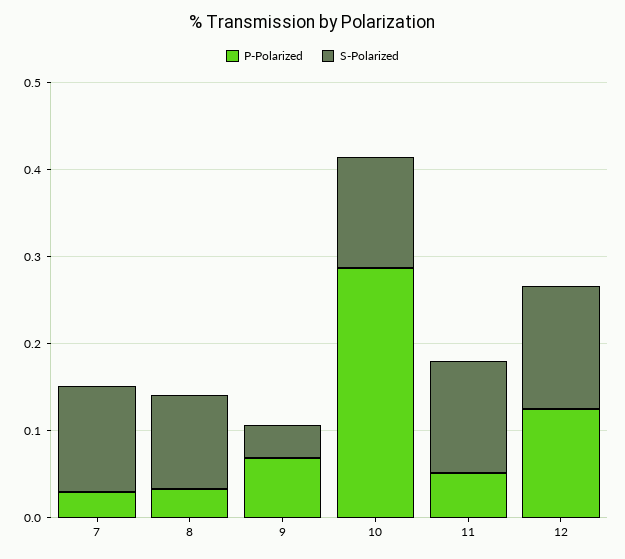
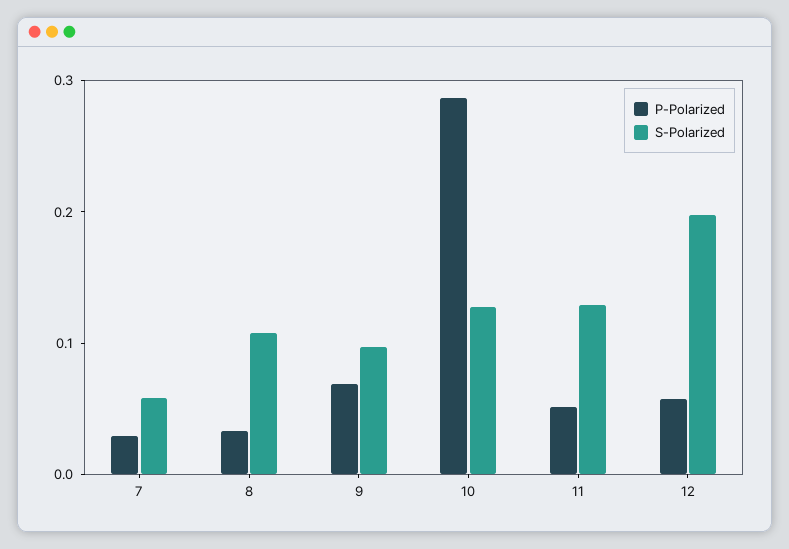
S-Polarized, 7: 0.12 -> 0.06
S-Polarized, 9: 0.04 -> 0.1
P-Polarized, 12: 0.12 -> 0.06
S-Polarized, 12: 0.14 -> 0.2

